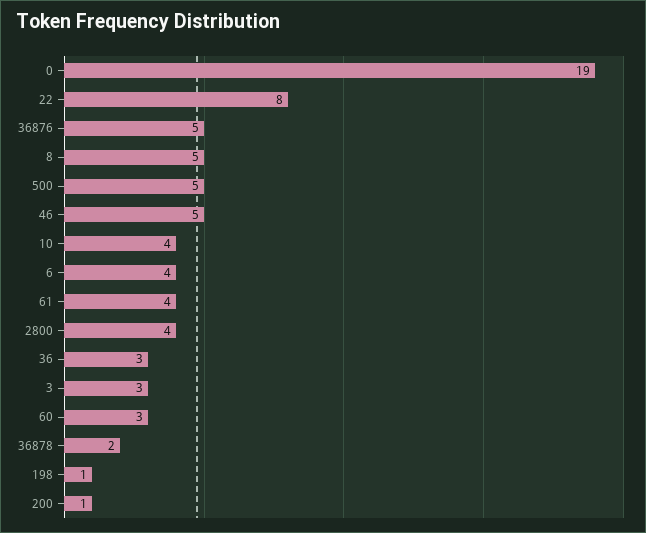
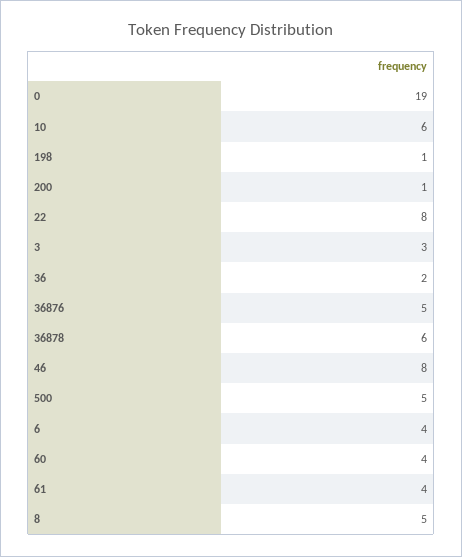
46: 5 -> 8
10: 4 -> 6
2800: 4 -> none
36: 3 -> 2
60: 3 -> 4
36878: 2 -> 6

